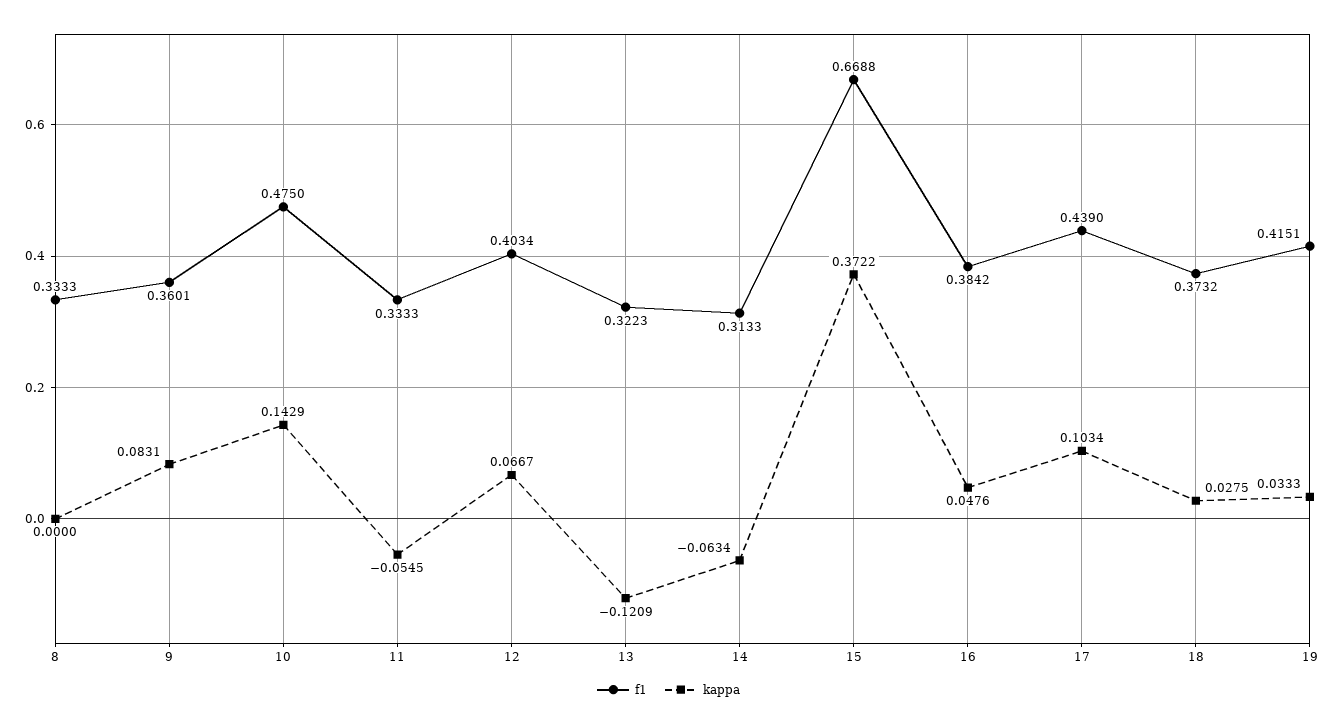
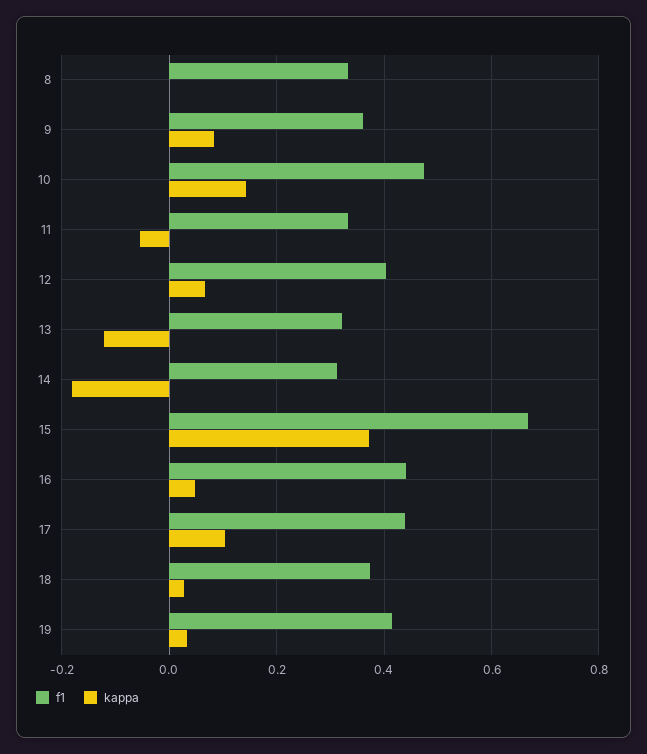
kappa, 14: -0.0634 -> -0.18
f1, 16: 0.3842 -> 0.44

